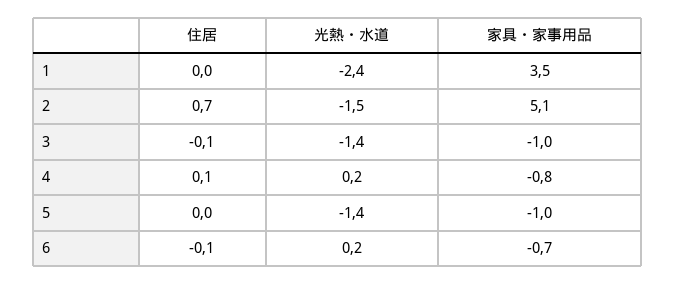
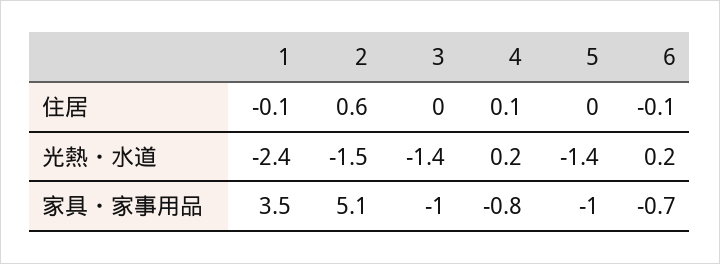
住居, 1: 0 -> -0.1
住居, 2: 0.7 -> 0.6
住居, 3: -0.1 -> 0

